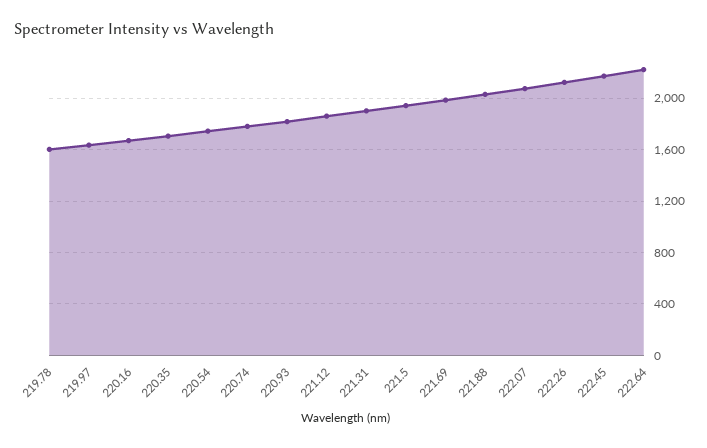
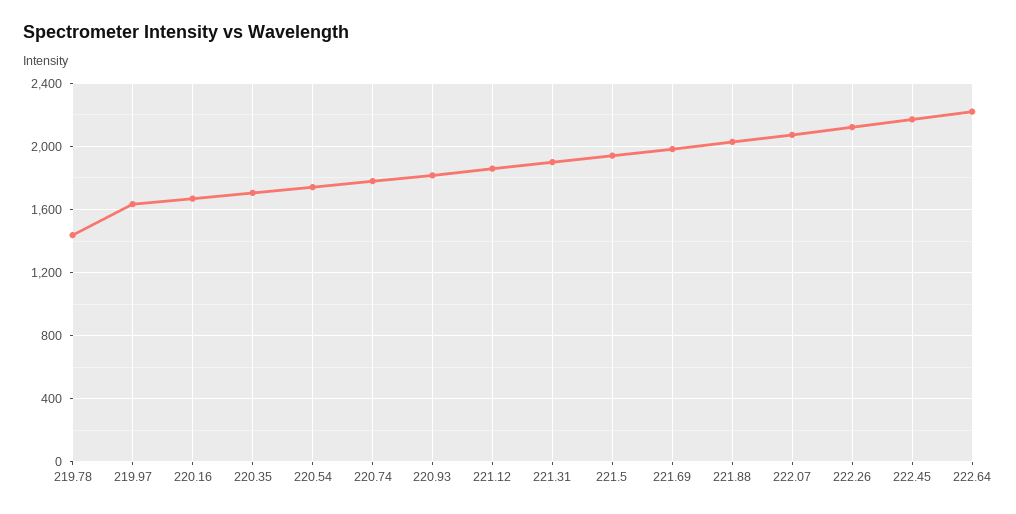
219.78: 1600 -> 1450

